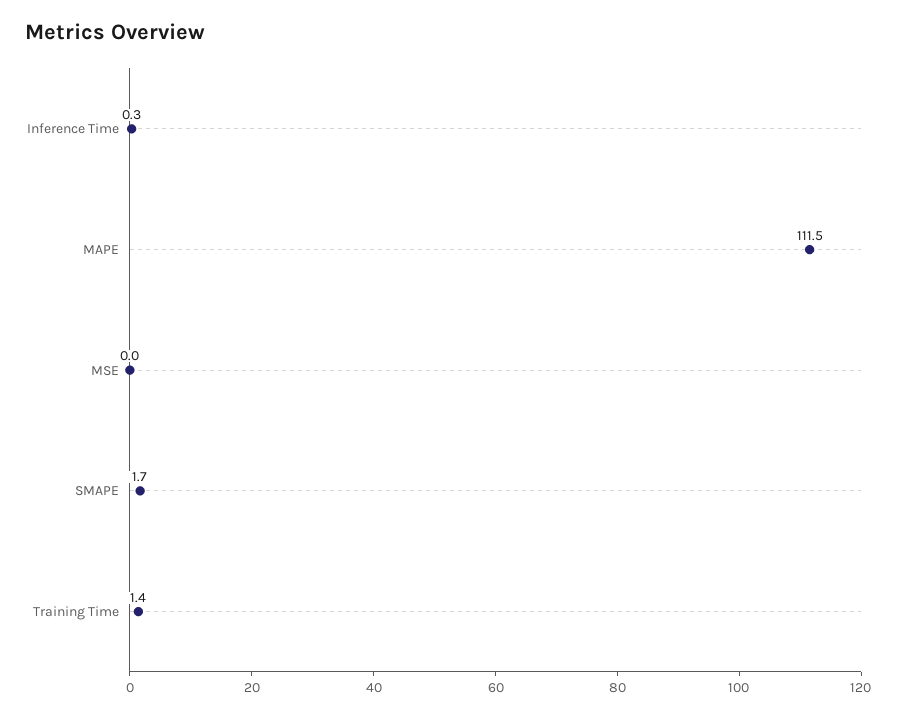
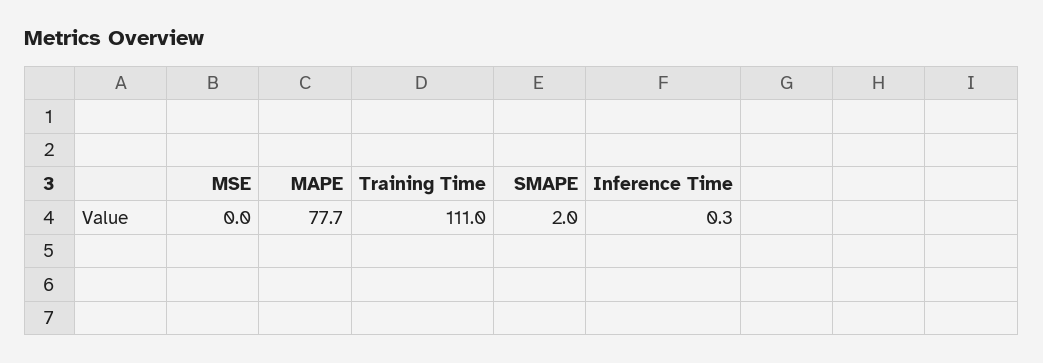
MAPE: 111.5 -> 77.7
SMAPE: 1.7 -> 2
Training Time: 1.4 -> 111

